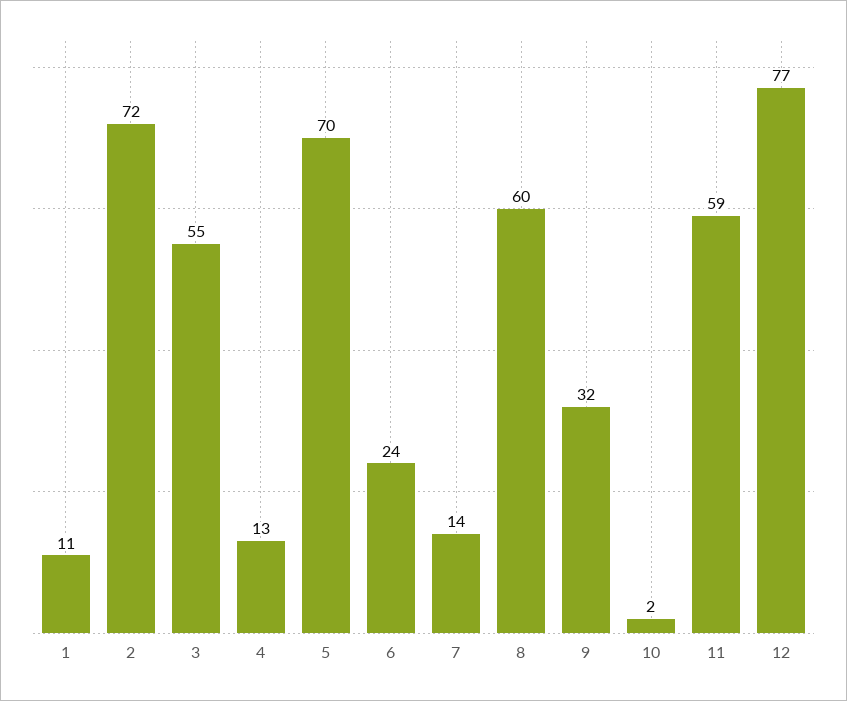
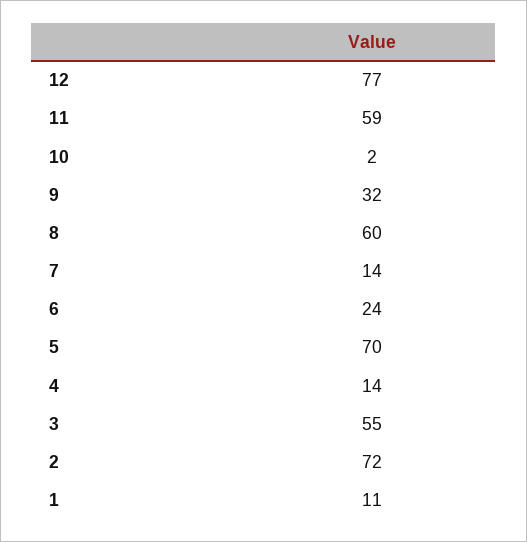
4: 13 -> 14

